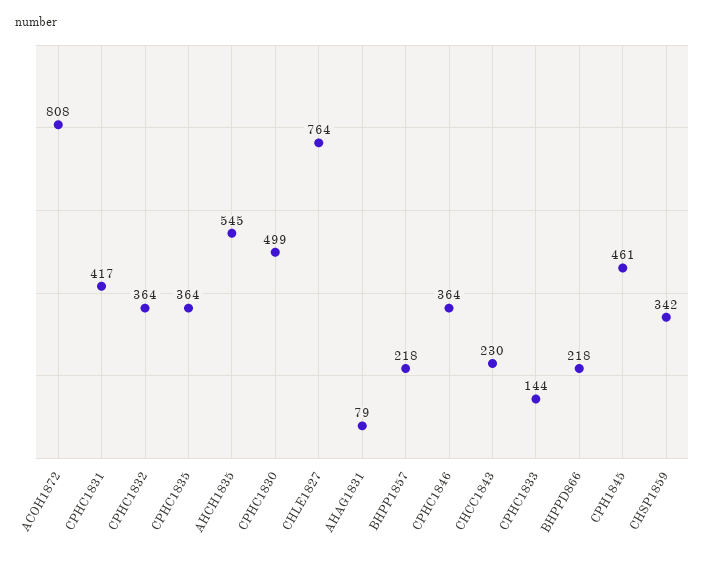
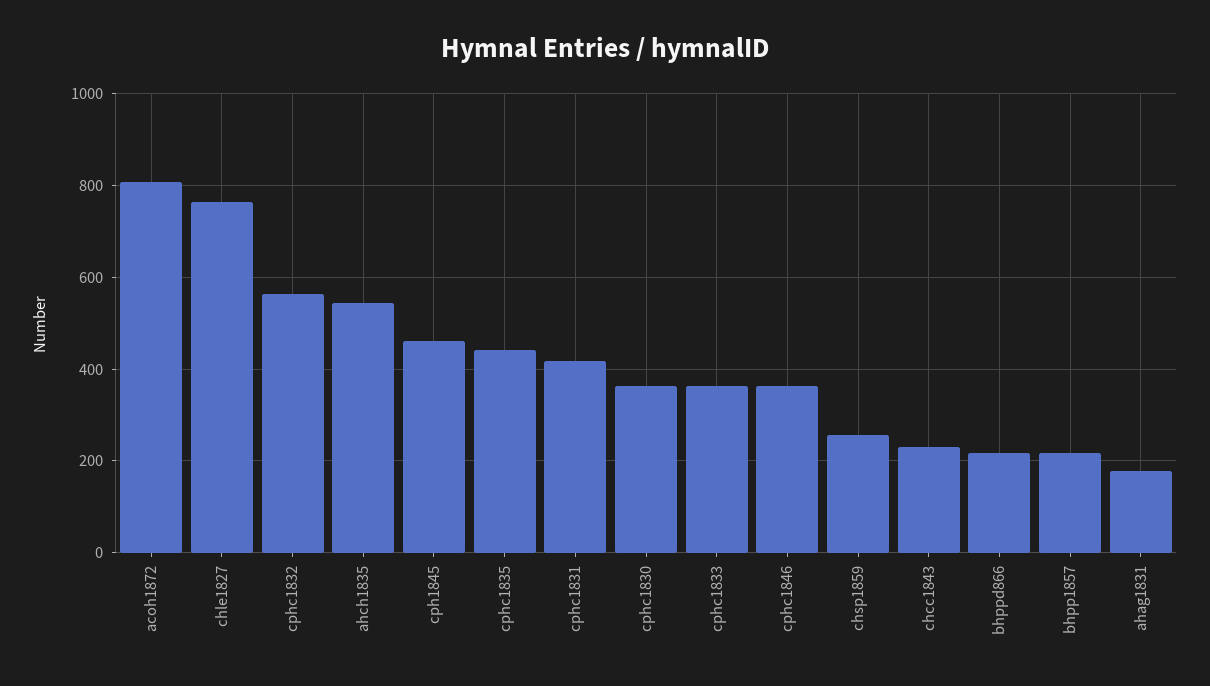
CPHC1832: 364 -> 560
CPHC1835: 364 -> 440
CPHC1830: 499 -> 360
AHAG1831: 79 -> 180
CPHC1833: 144 -> 360
CHSP1859: 342 -> 260

